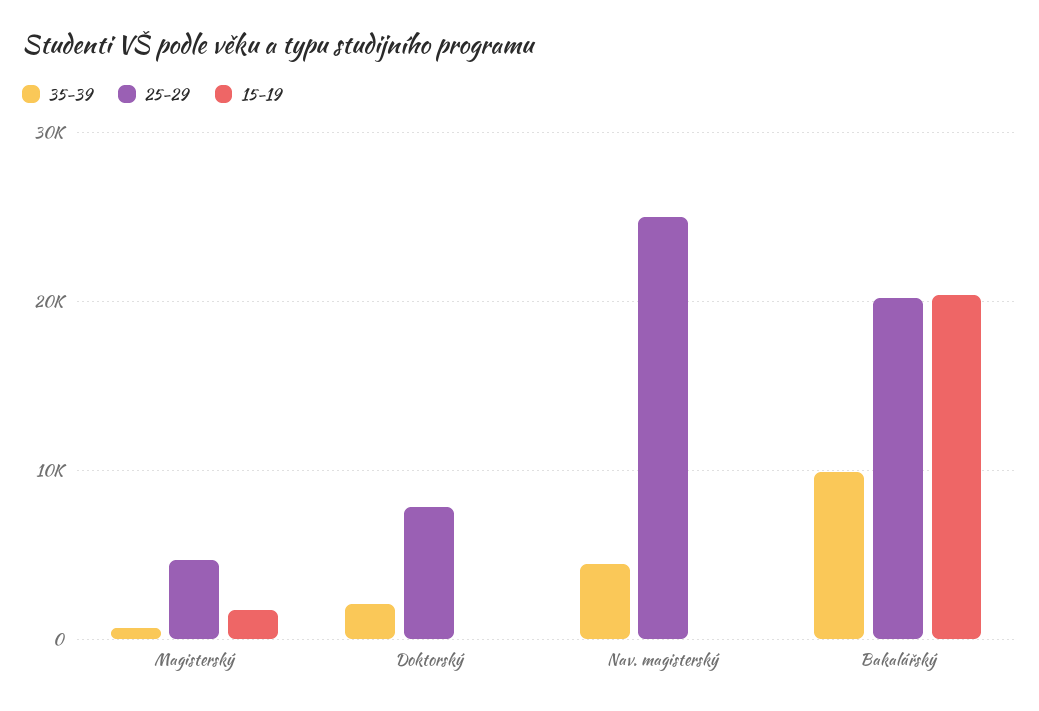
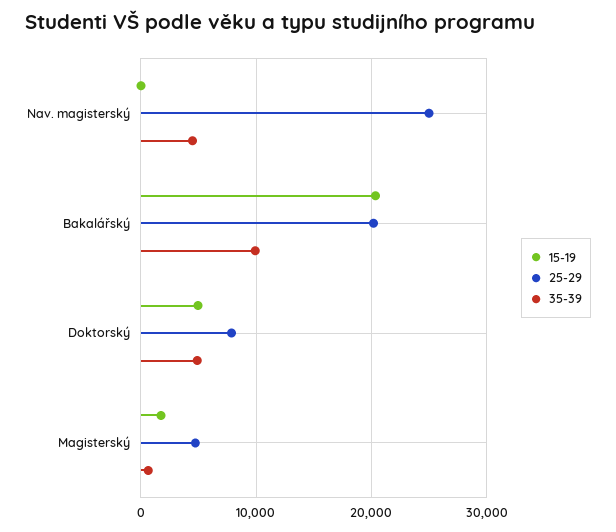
35-39, Doktorský: 2000 -> 5000
15-19, Doktorský: 0 -> 5000

